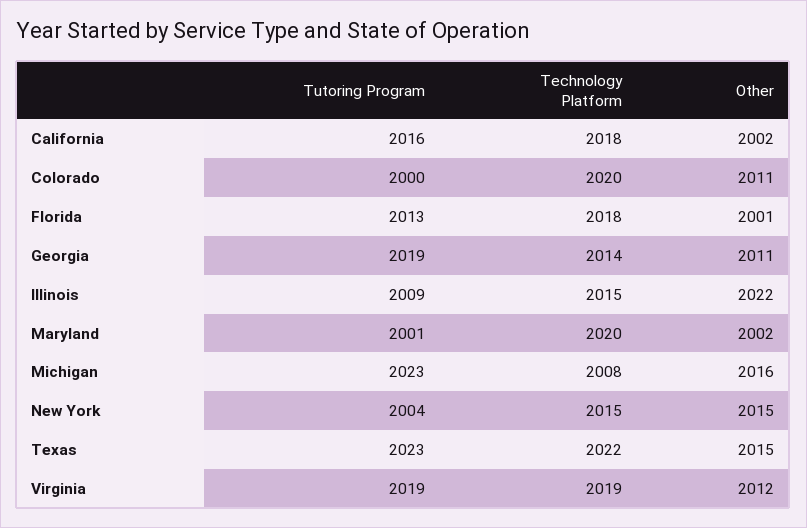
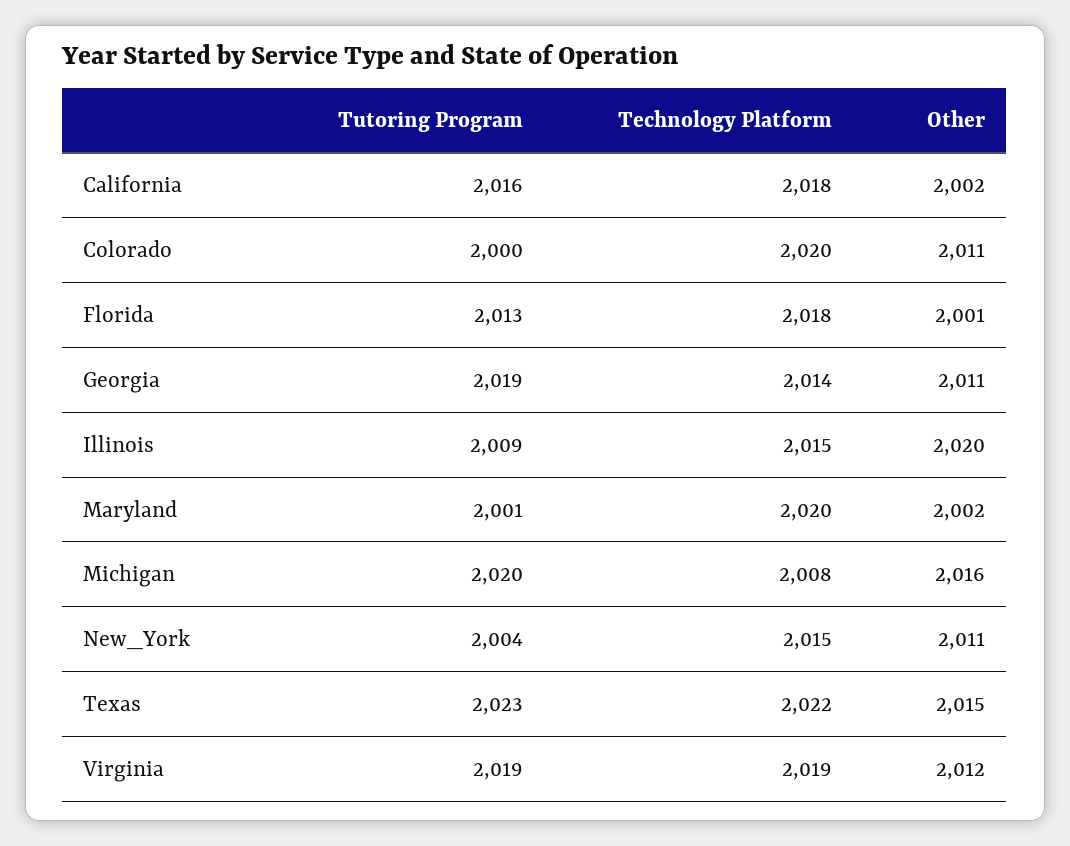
Other, Illinois: 2022 -> 2020
Tutoring Program, Michigan: 2023 -> 2020
Other, New York: 2015 -> 2011

